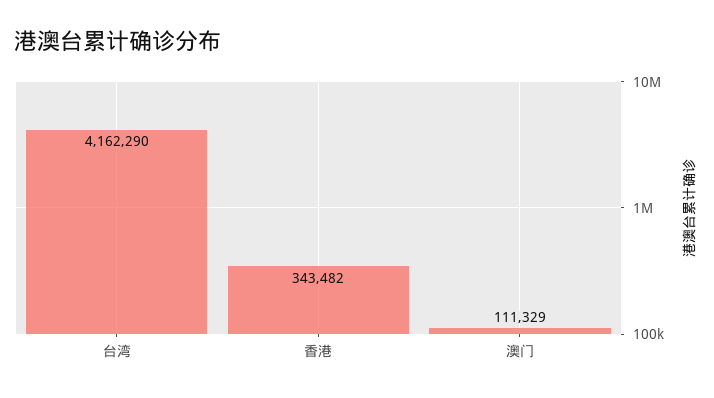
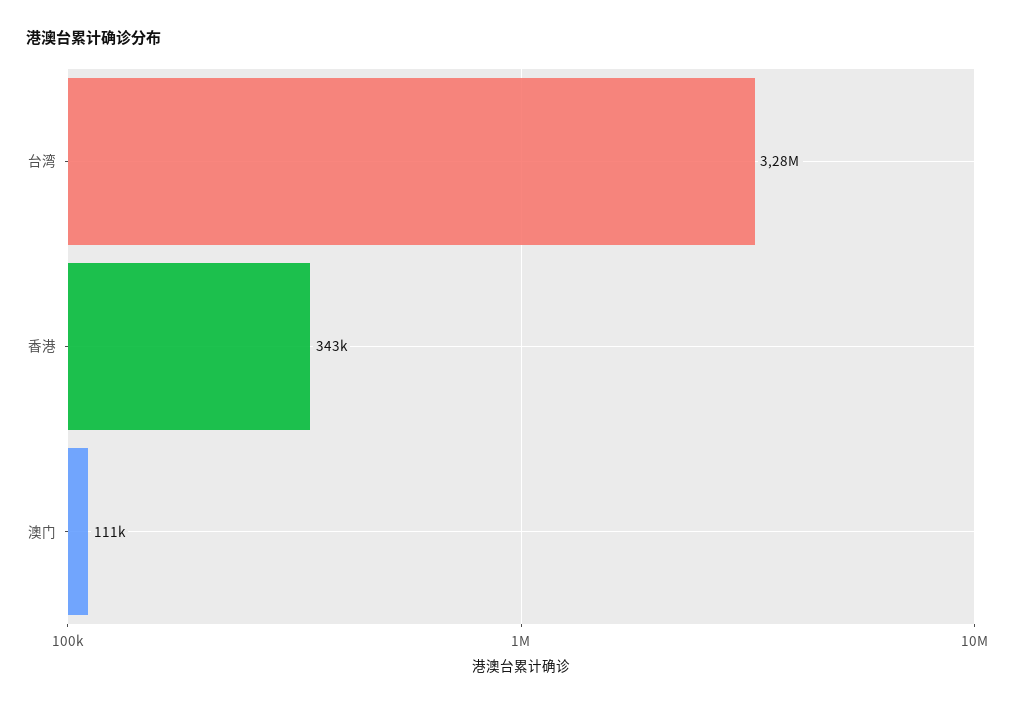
台湾: 4162290 -> 3280000

